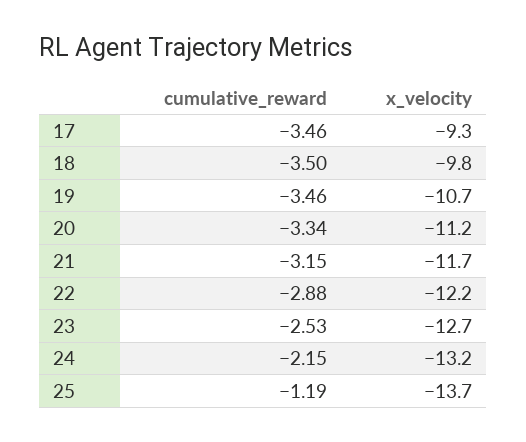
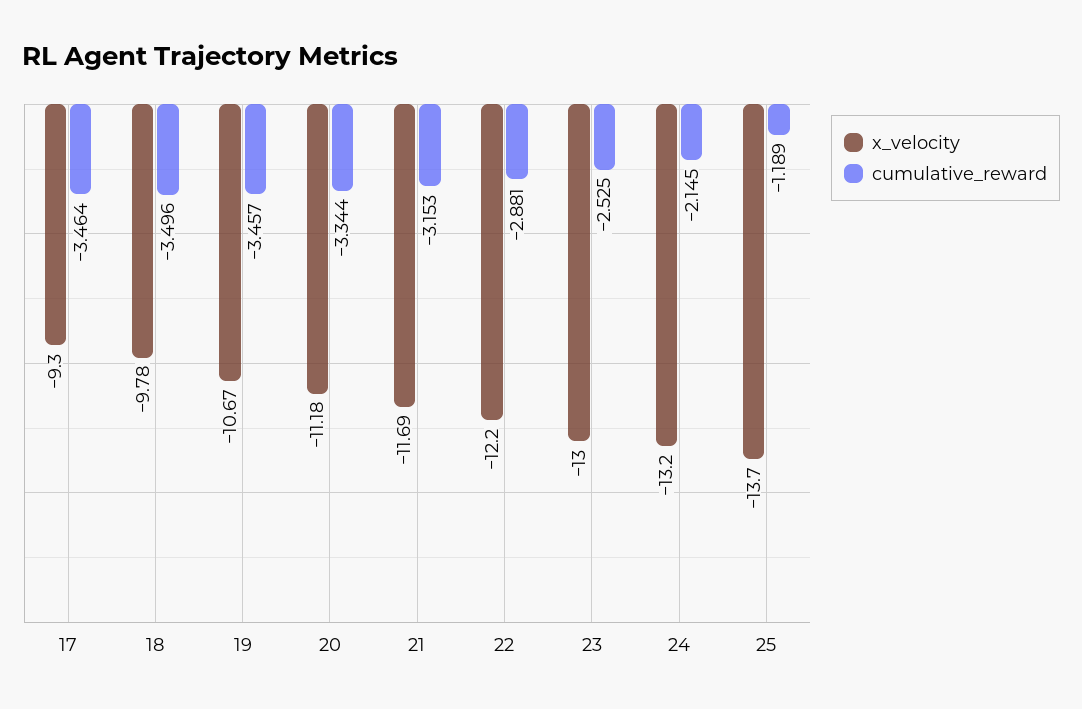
x_velocity, 23: -12.7 -> -13

